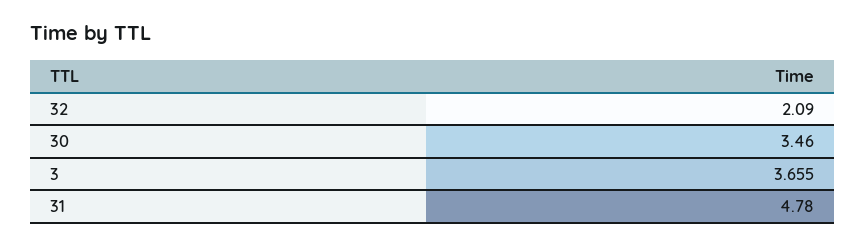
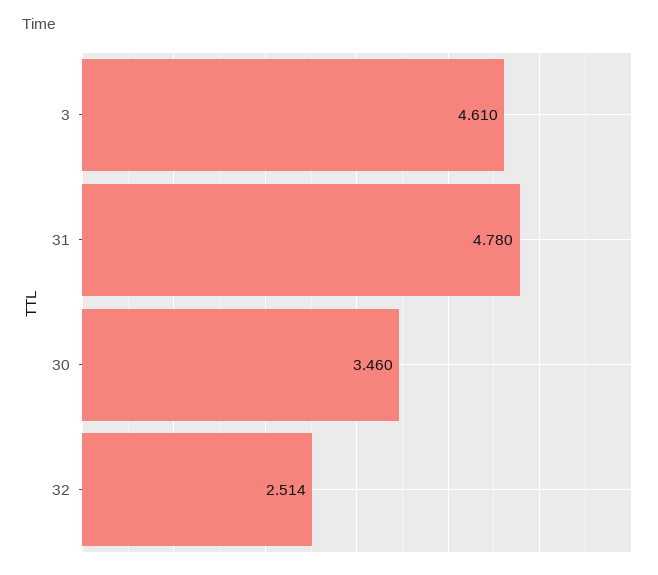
32: 2.09 -> 2.514
3: 3.655 -> 4.61

